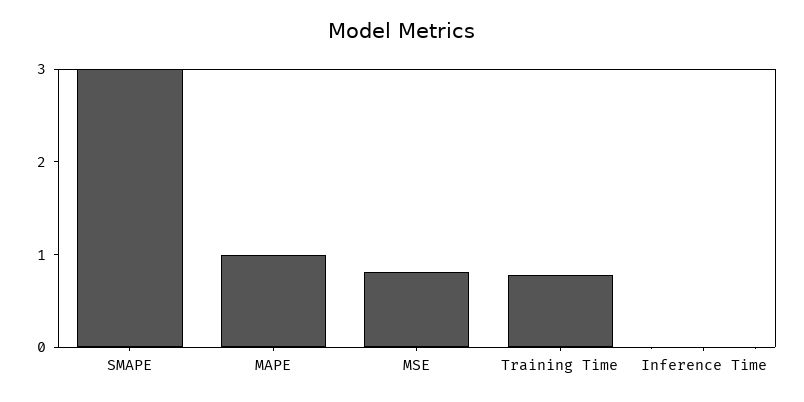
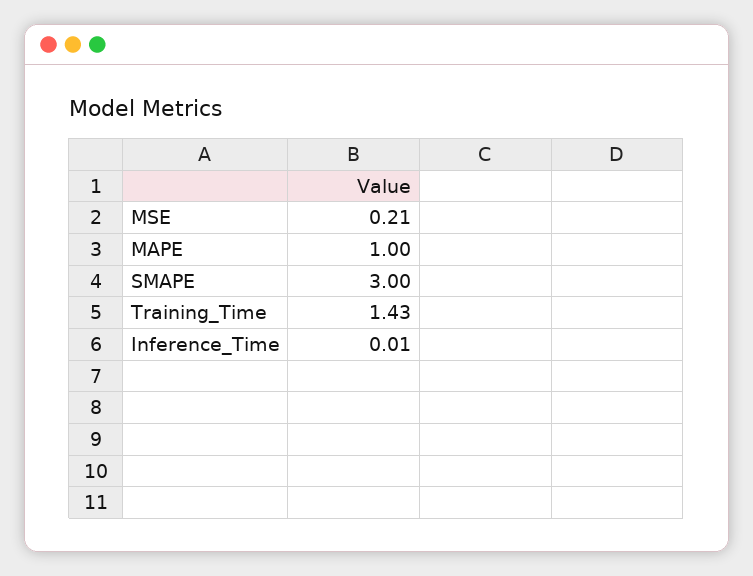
MSE: 0.8 -> 0.21
Training Time: 0.8 -> 1.43

